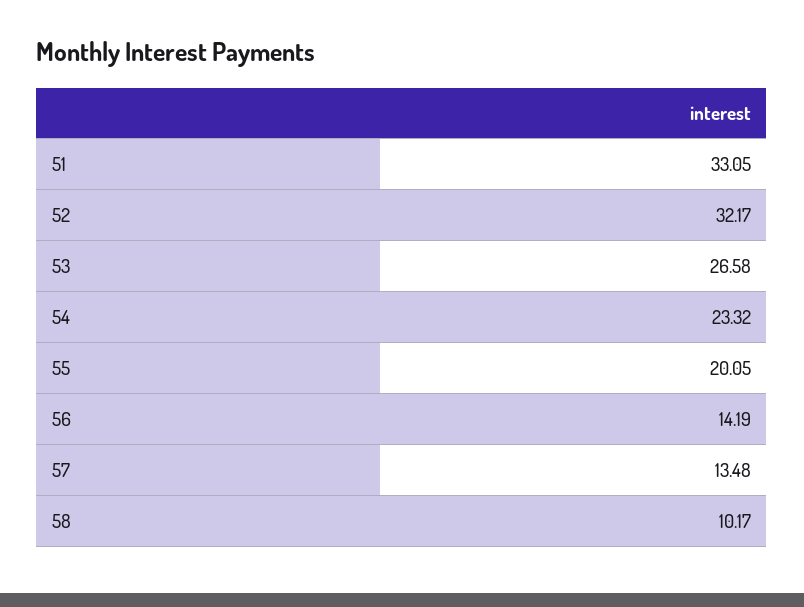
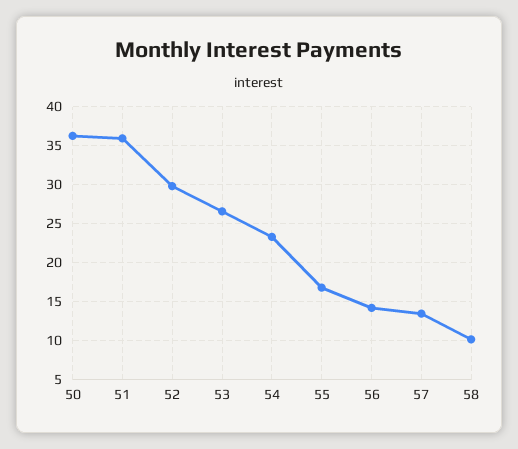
51: 33.05 -> 36
52: 32.17 -> 30
55: 20.05 -> 17
50: none -> 36

